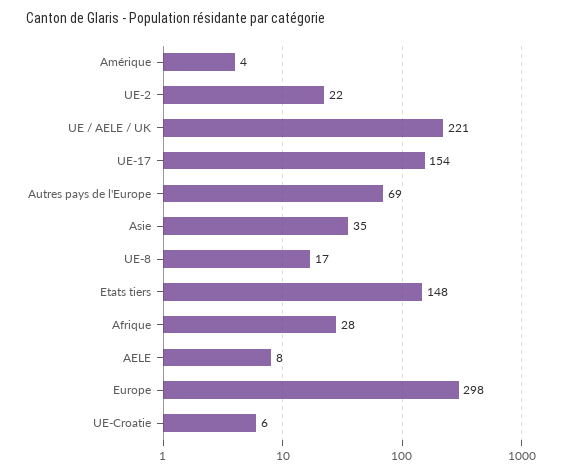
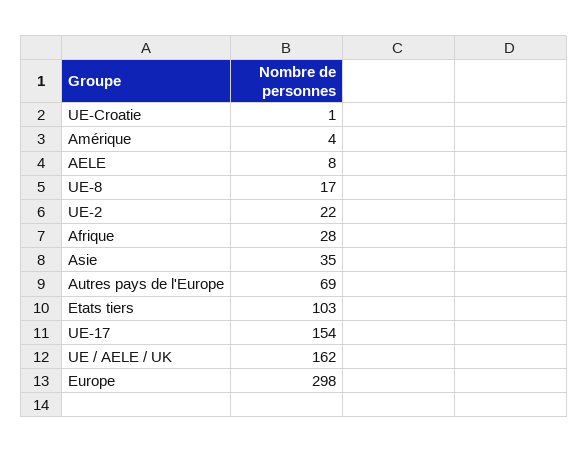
UE / AELE / UK: 221 -> 162
Etats tiers: 148 -> 103
UE-Croatie: 6 -> 1

